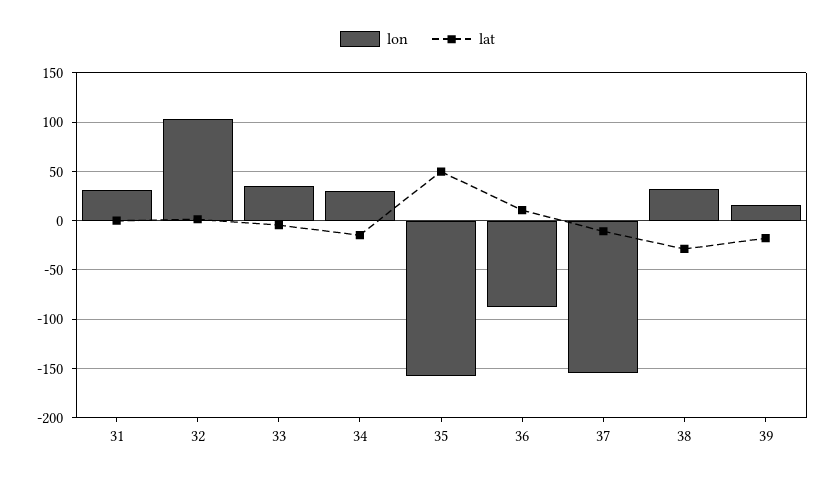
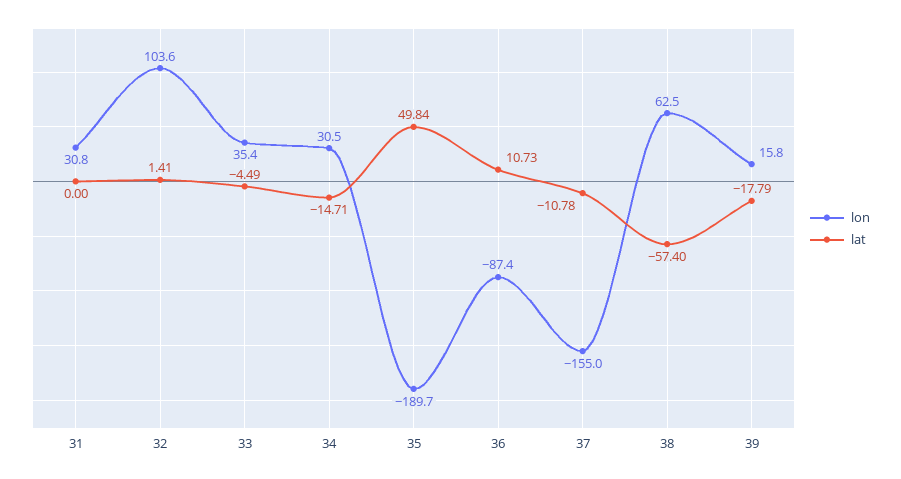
lon, 35: -160 -> -189.7
lon, 38: 30 -> 62.5
lat, 38: -30 -> -57.4

